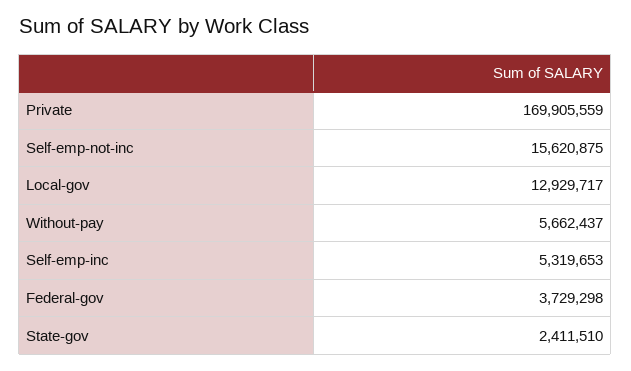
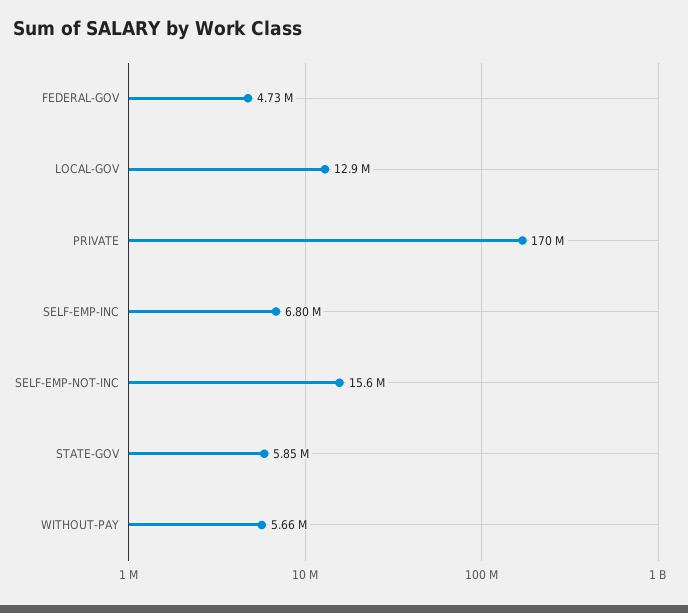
Self-emp-inc: 5319653 -> 6800000
Federal-gov: 3729298 -> 4730000
State-gov: 2411510 -> 5850000

